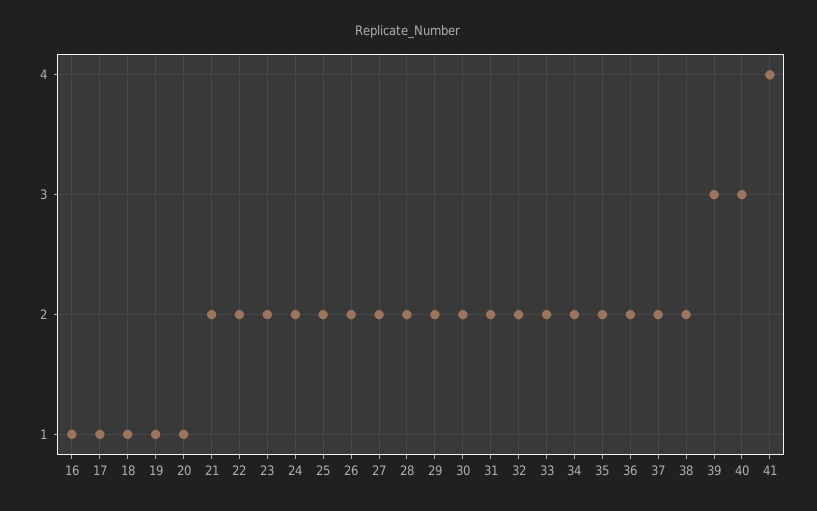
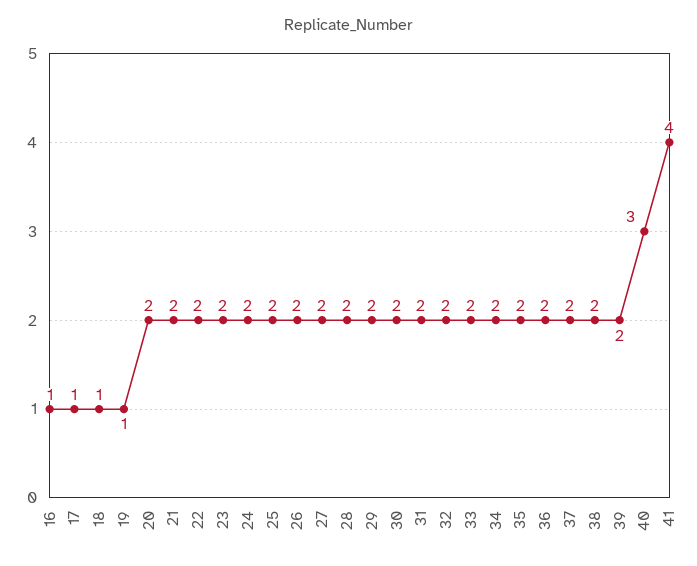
20: 1 -> 2
39: 3 -> 2

